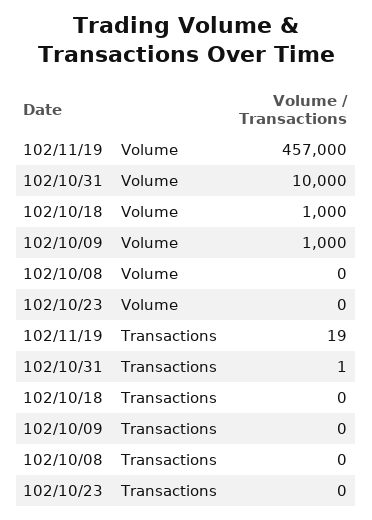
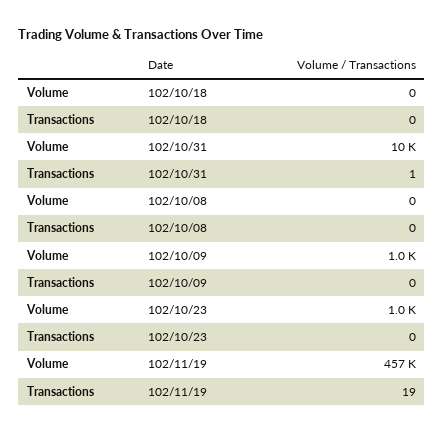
102/10/18, Volume: 1000 -> 0
102/10/23, Volume: 0 -> 1000

